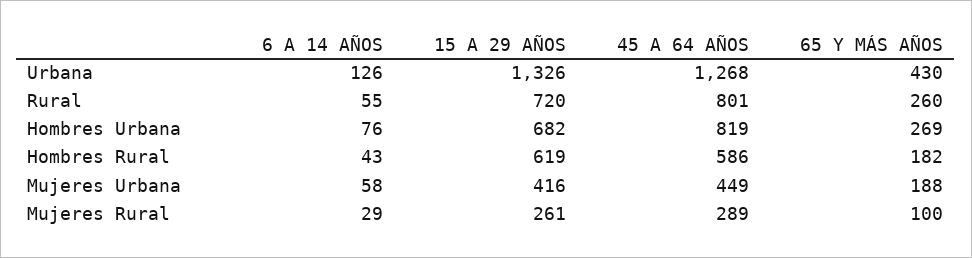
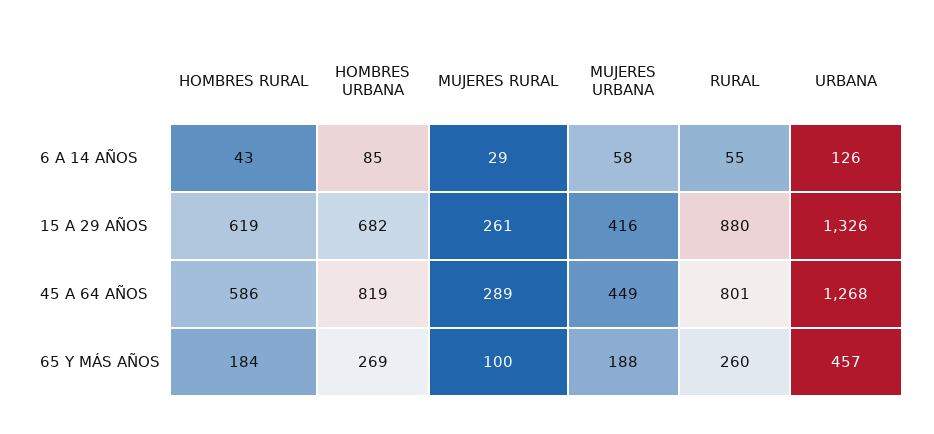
65 Y MÁS AÑOS, Urbana: 430 -> 457
15 A 29 AÑOS, Rural: 720 -> 880
6 A 14 AÑOS, Hombres Urbana: 76 -> 85
65 Y MÁS AÑOS, Hombres Rural: 182 -> 184

